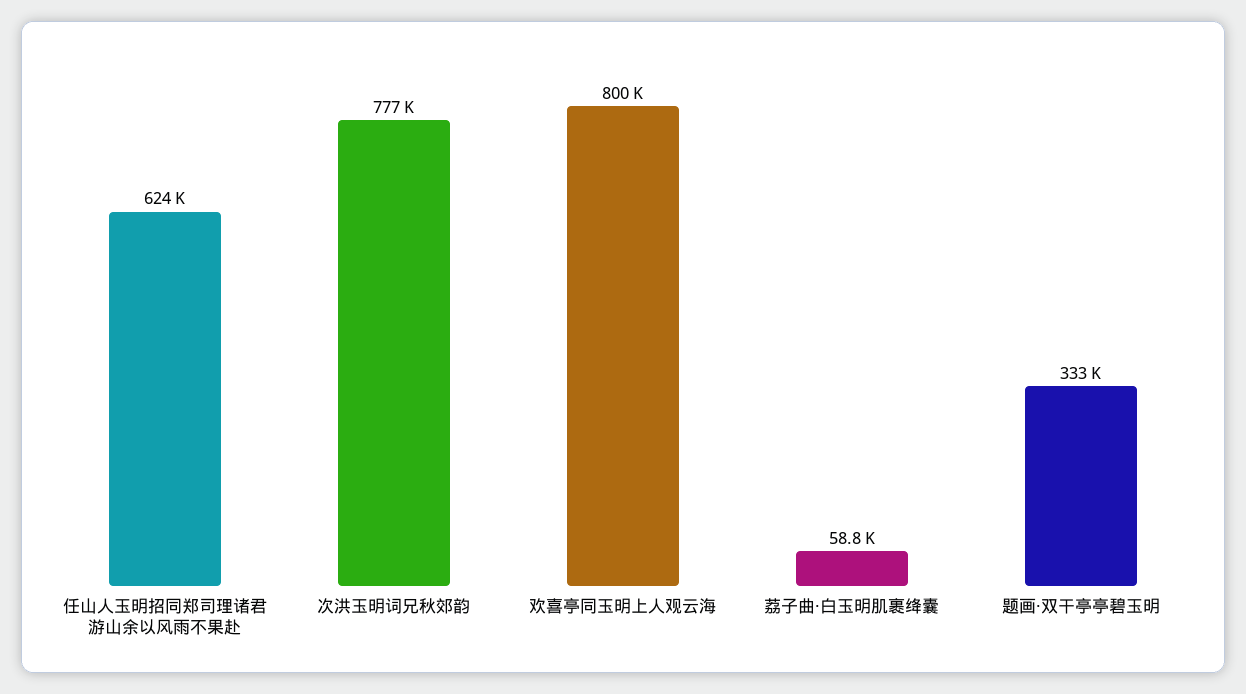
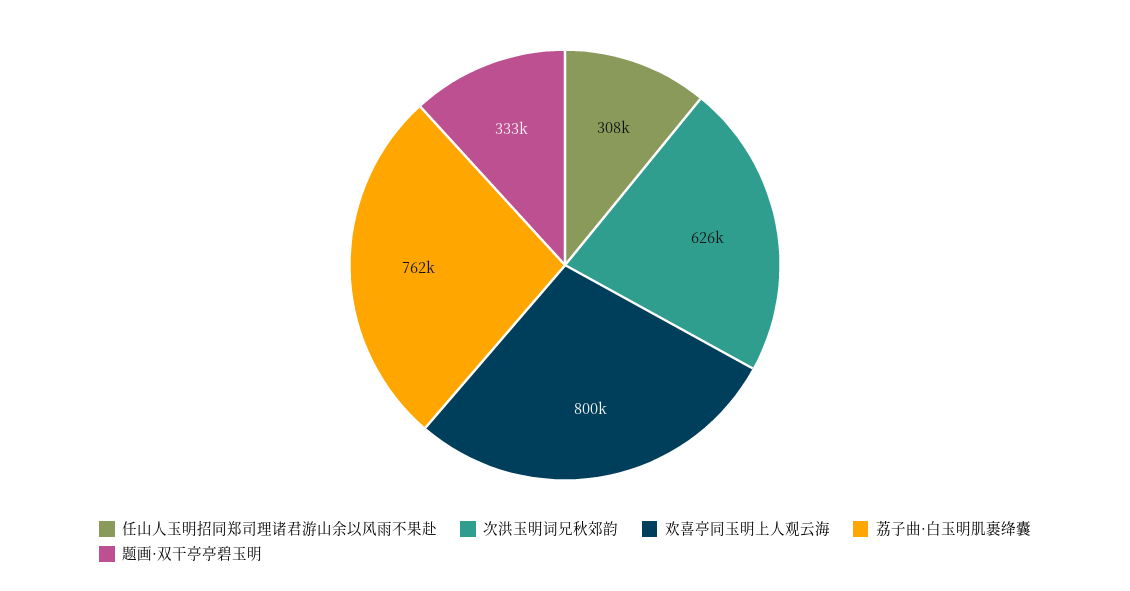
任山人玉明招同郑司理诸君游山余以风雨不果赴: 624000 -> 308000
次洪玉明词兄秋郊韵: 777000 -> 626000
荔子曲·白玉明肌裹绛囊: 58800 -> 762000

